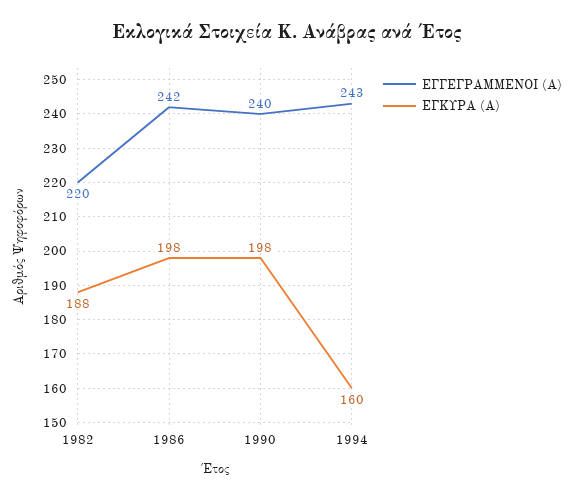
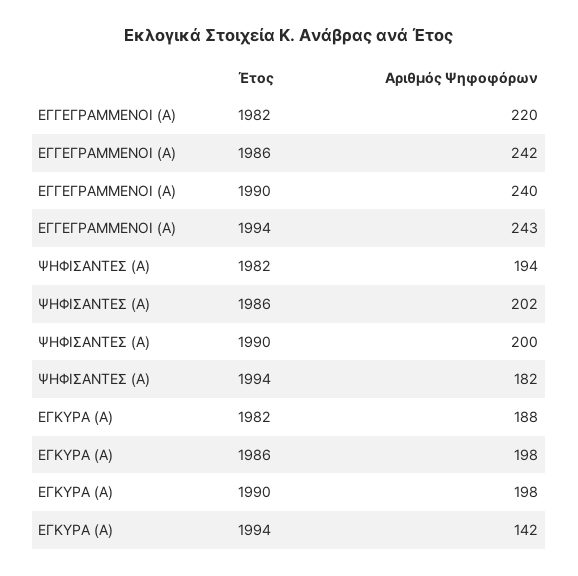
ΕΓΚΥΡΑ (Α), 1994: 160 -> 142
ΨΗΦΙΣΑΝΤΕΣ (Α), 1982: none -> 194
ΨΗΦΙΣΑΝΤΕΣ (Α), 1986: none -> 202
ΨΗΦΙΣΑΝΤΕΣ (Α), 1990: none -> 200
ΨΗΦΙΣΑΝΤΕΣ (Α), 1994: none -> 182

